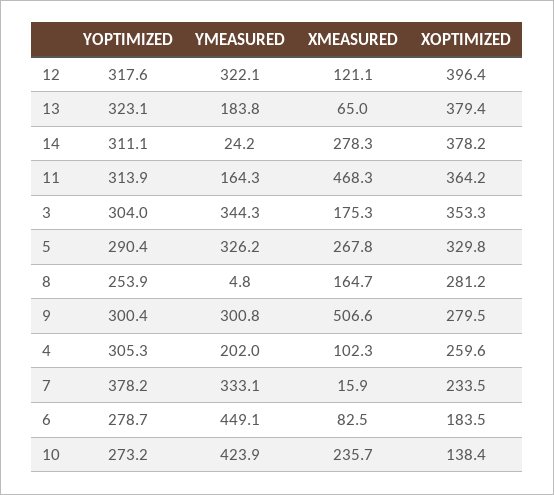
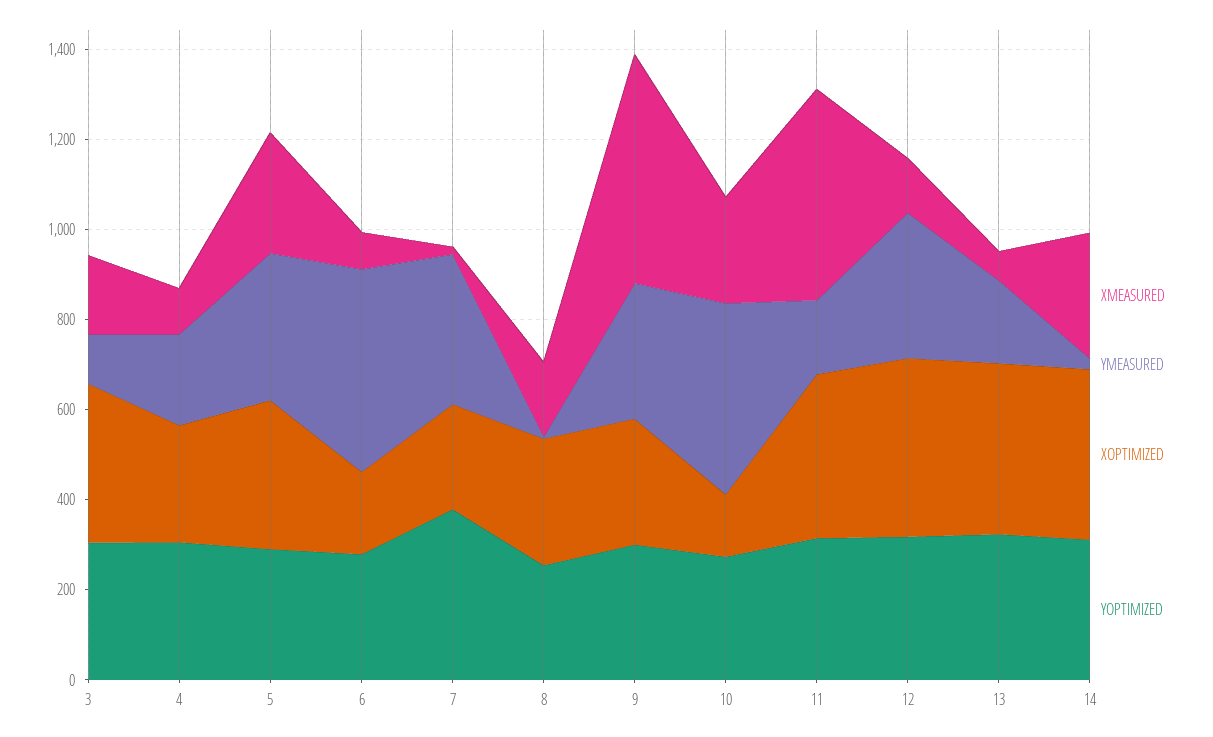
YMEASURED, 3: 344.3 -> 100

